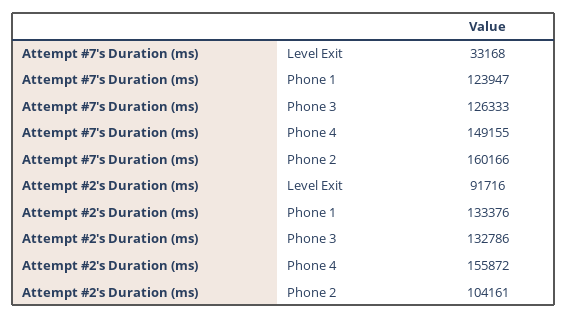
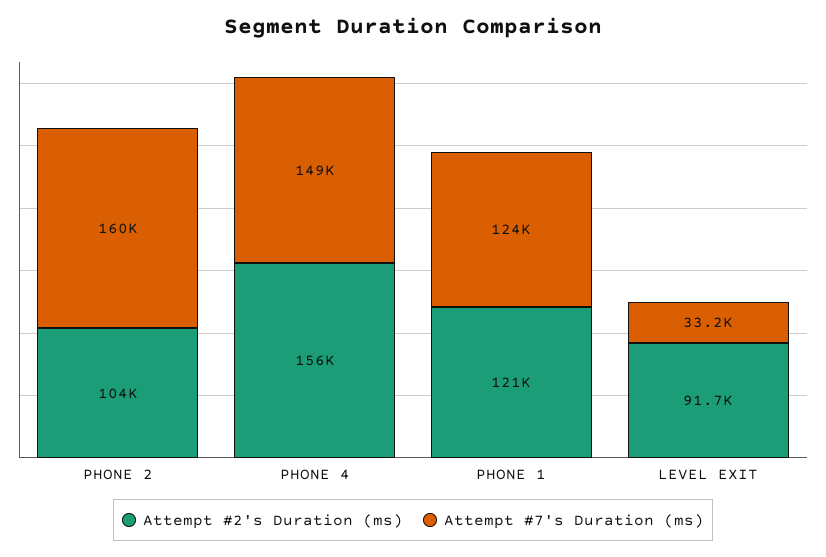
Attempt #7's Duration (ms), Phone 3: 126333 -> none
Attempt #2's Duration (ms), Phone 1: 133376 -> 121000
Attempt #2's Duration (ms), Phone 3: 132786 -> none

